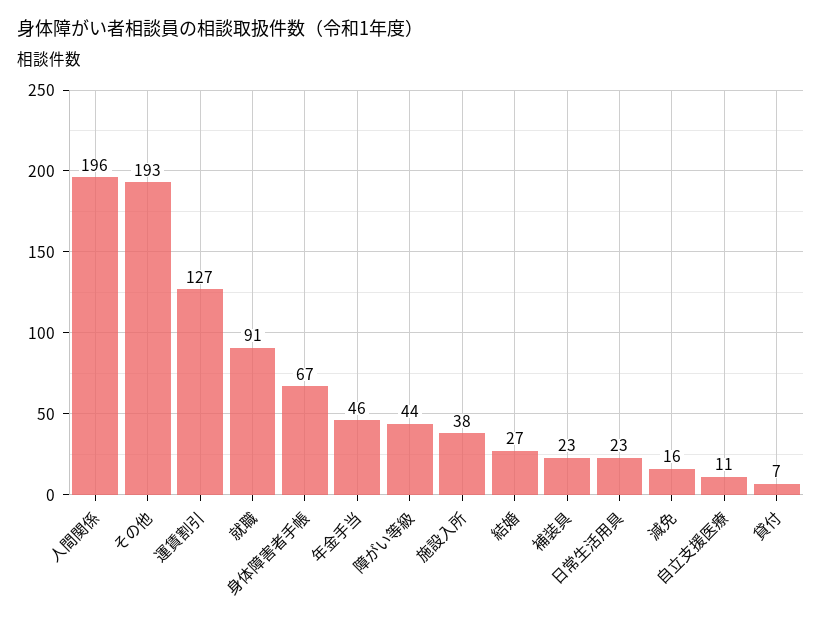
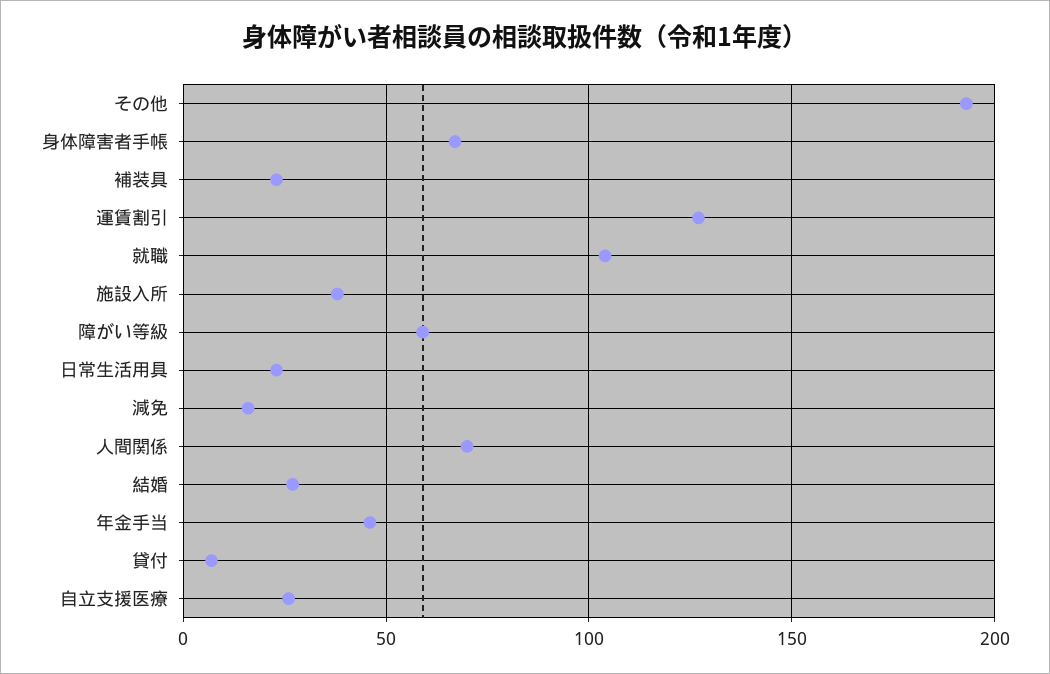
人間関係: 196 -> 70
就職: 91 -> 105
障がい等級: 44 -> 60
自立支援医療: 11 -> 25

